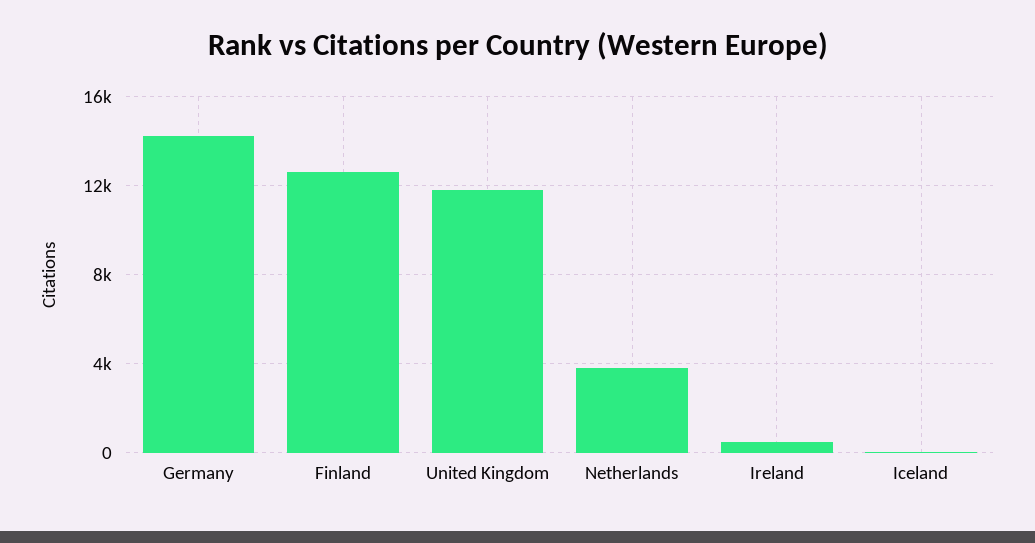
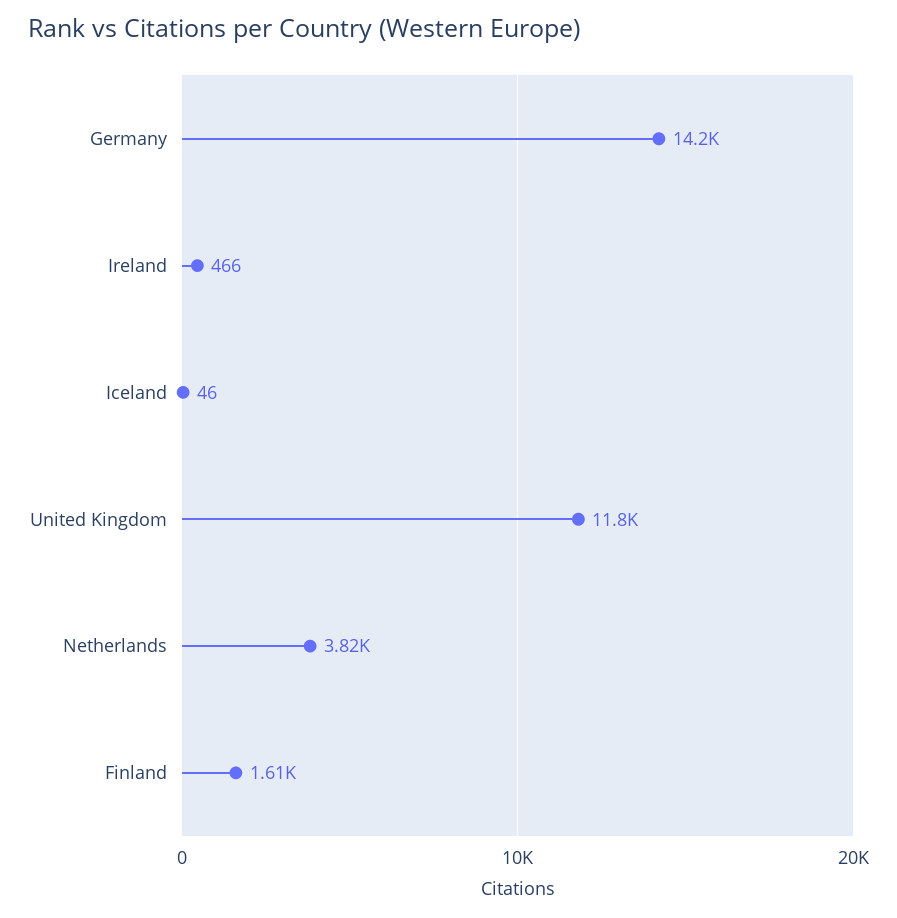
Finland: 12500 -> 1610

